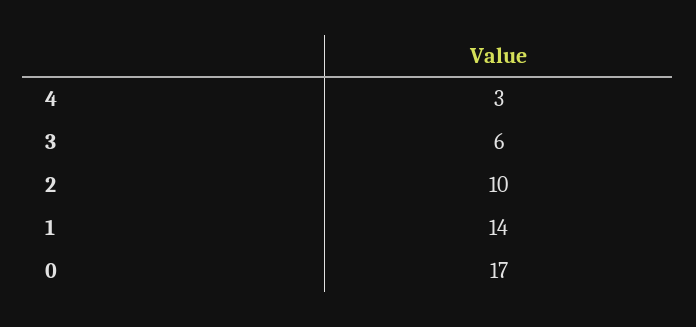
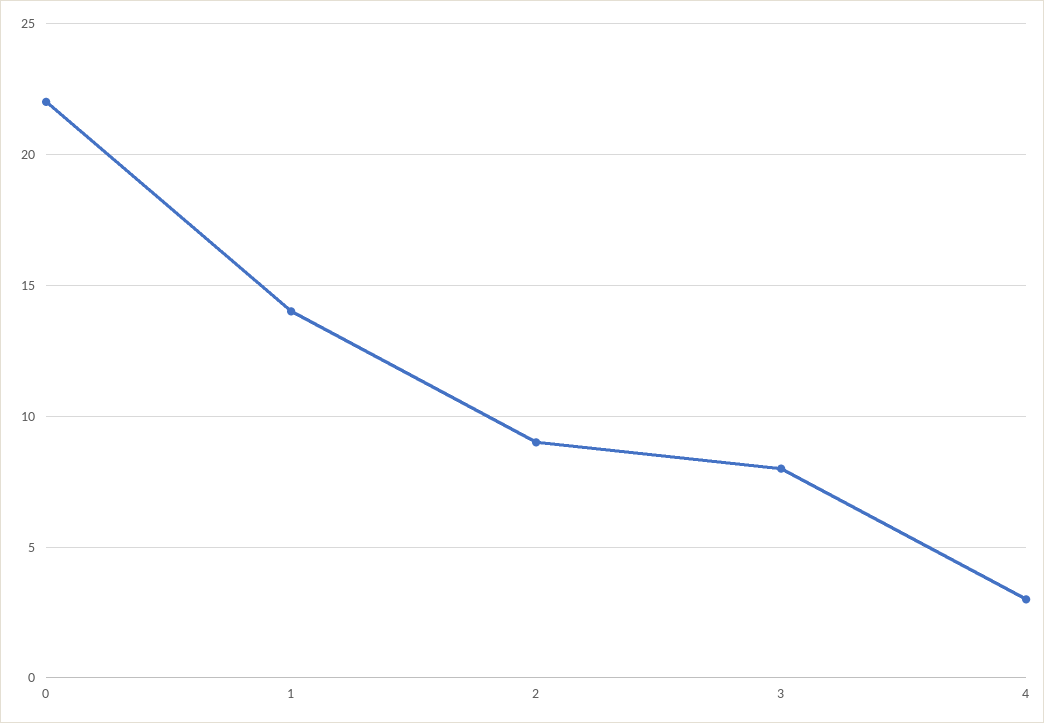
3: 6 -> 8
2: 10 -> 9
0: 17 -> 22

